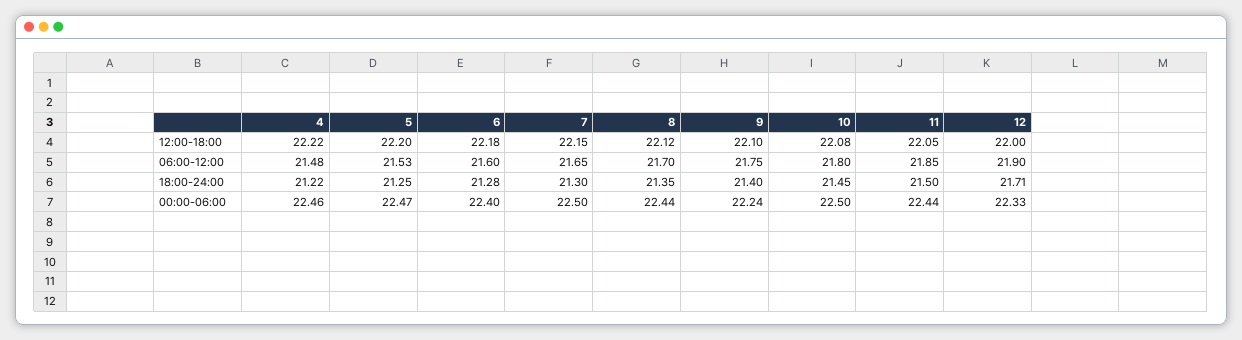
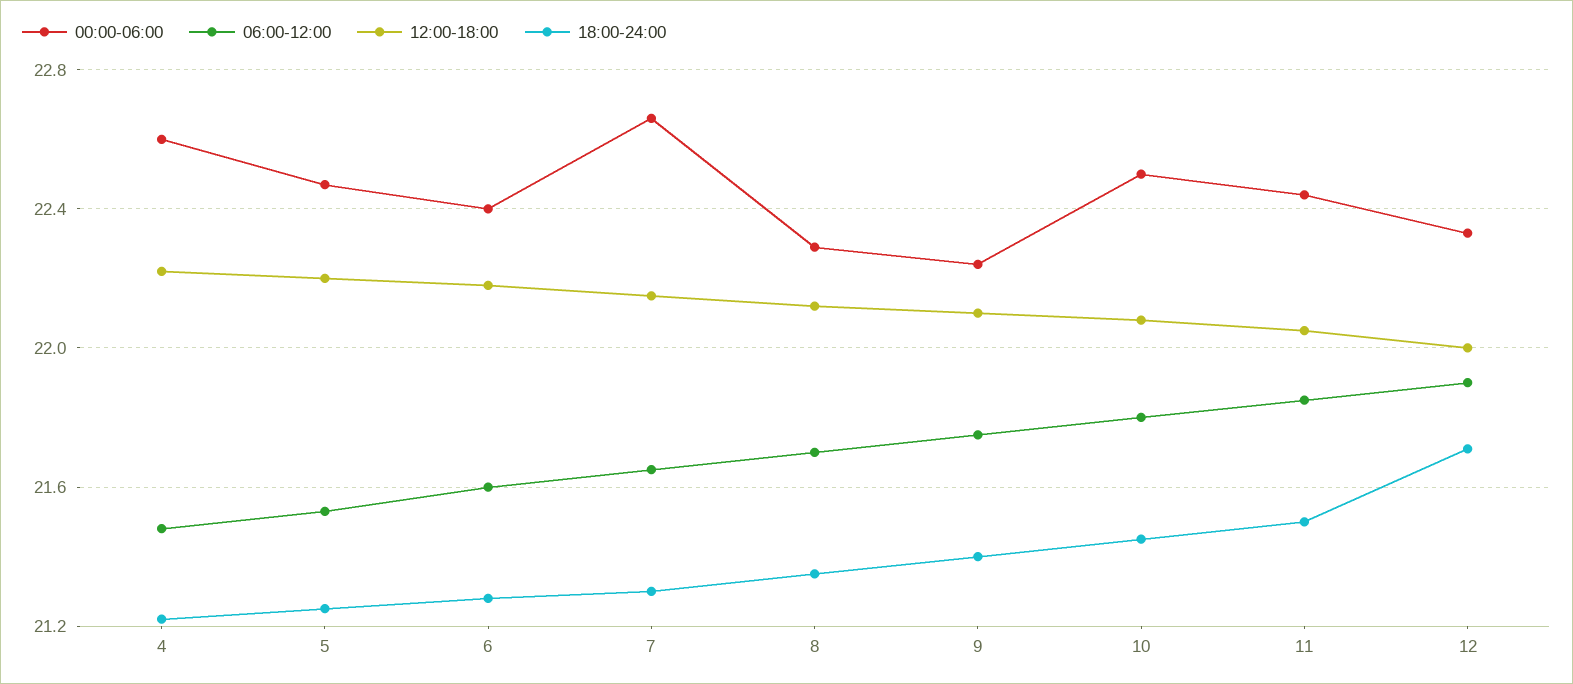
00:00-06:00, 4: 22.46 -> 22.6
00:00-06:00, 7: 22.5 -> 22.65
00:00-06:00, 8: 22.44 -> 22.3

